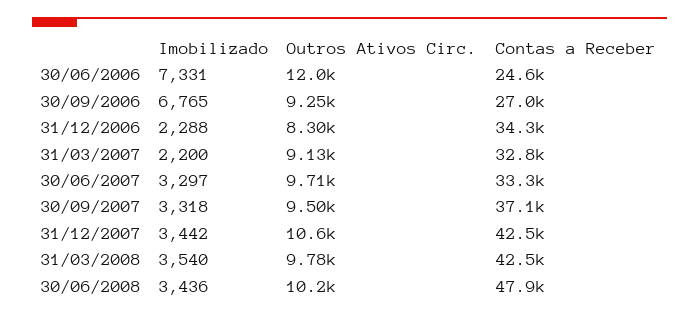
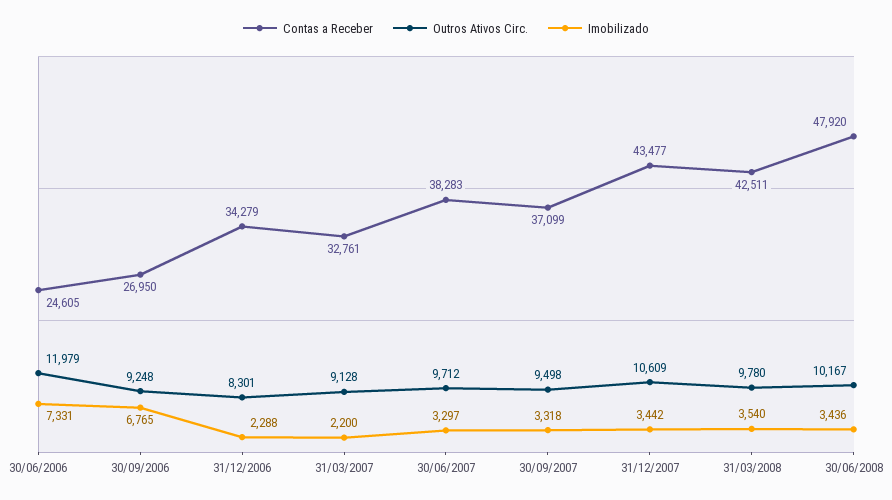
Contas a Receber, 30/06/2007: 33300 -> 38283
Contas a Receber, 31/12/2007: 42500 -> 43477

